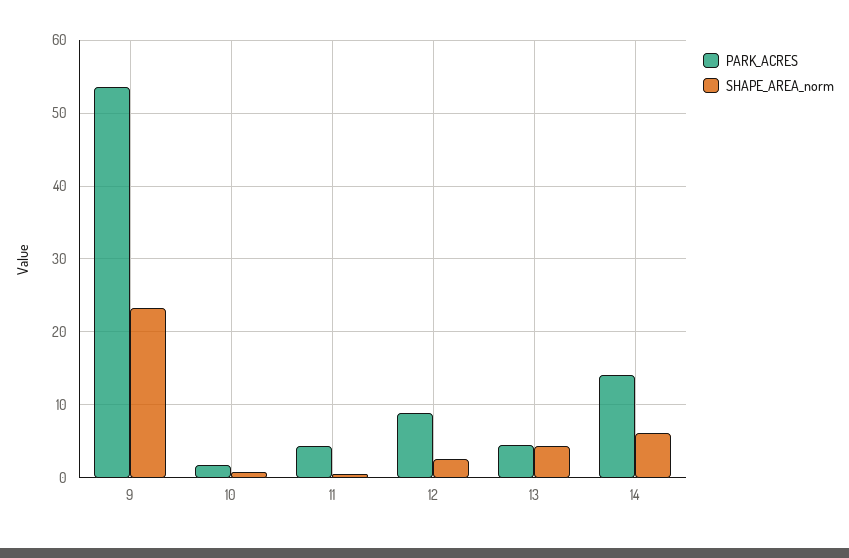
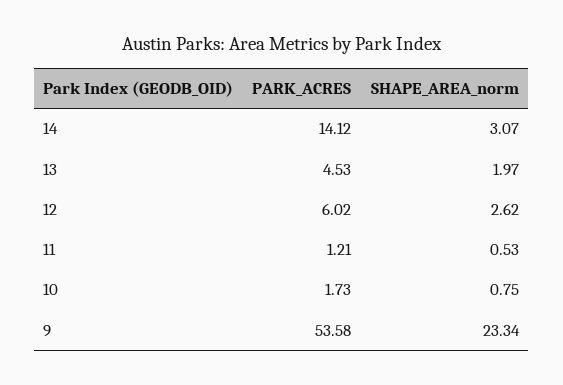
PARK_ACRES, 11: 4 -> 1.21
PARK_ACRES, 12: 9 -> 6.02
SHAPE_AREA_norm, 13: 4 -> 1.97
SHAPE_AREA_norm, 14: 6 -> 3.07

